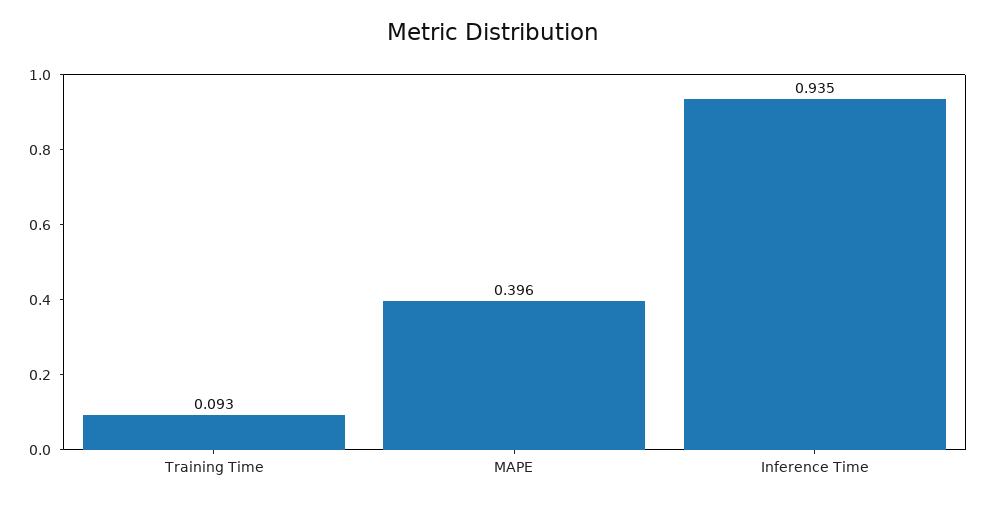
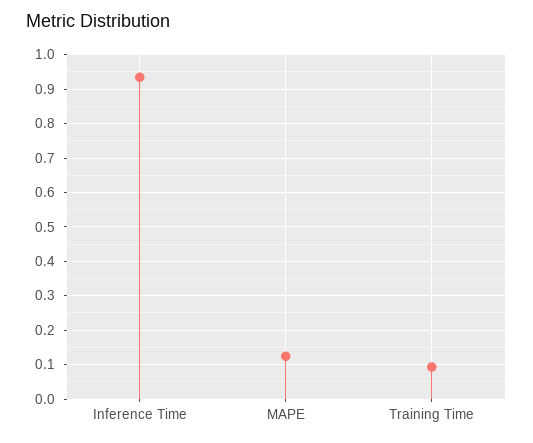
MAPE: 0.396 -> 0.12

